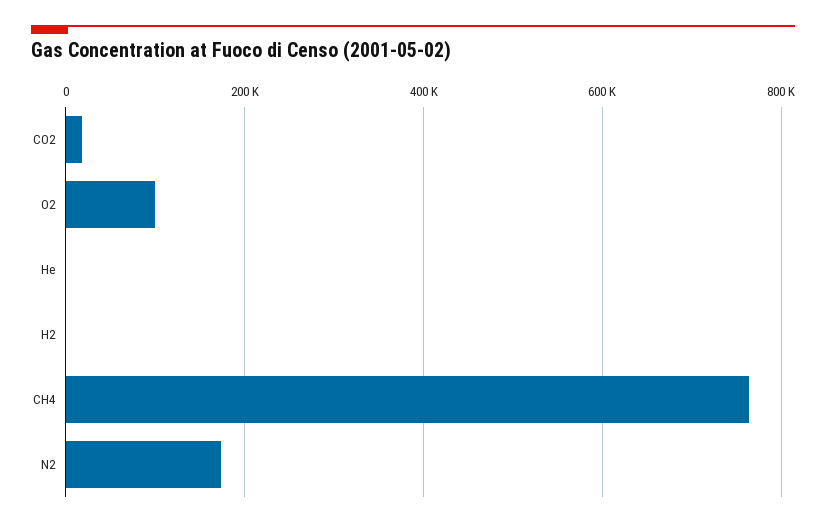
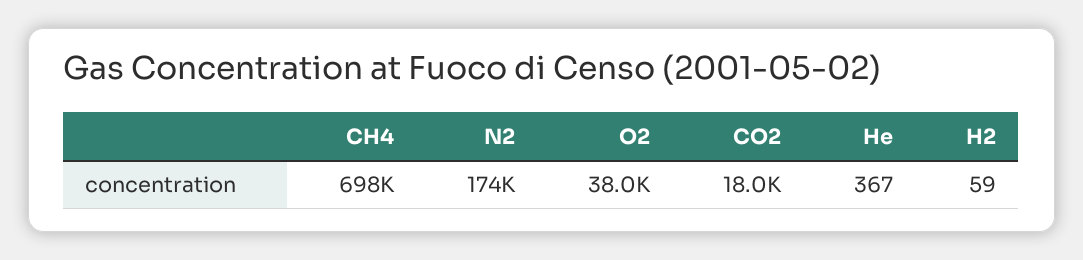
O2: 100000 -> 38000
CH4: 760000 -> 698000

